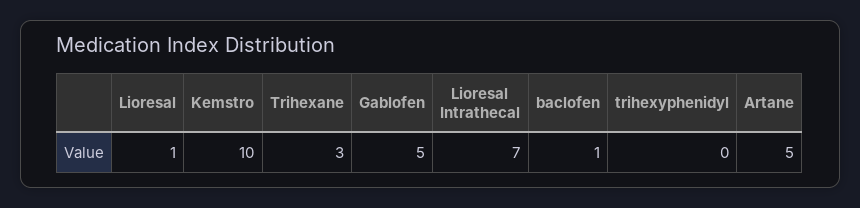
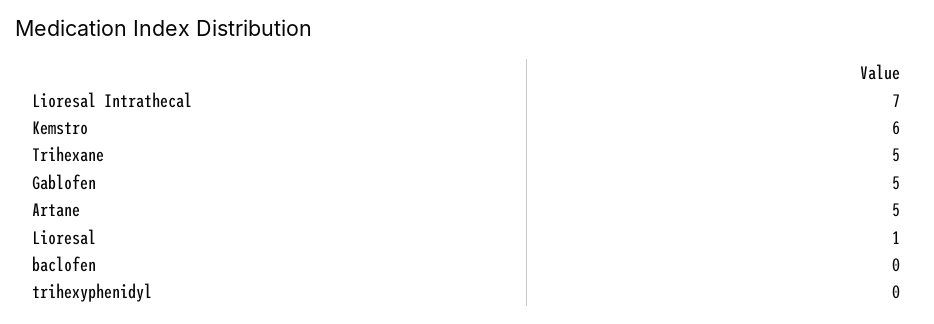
Kemstro: 10 -> 6
Trihexane: 3 -> 5
baclofen: 1 -> 0

